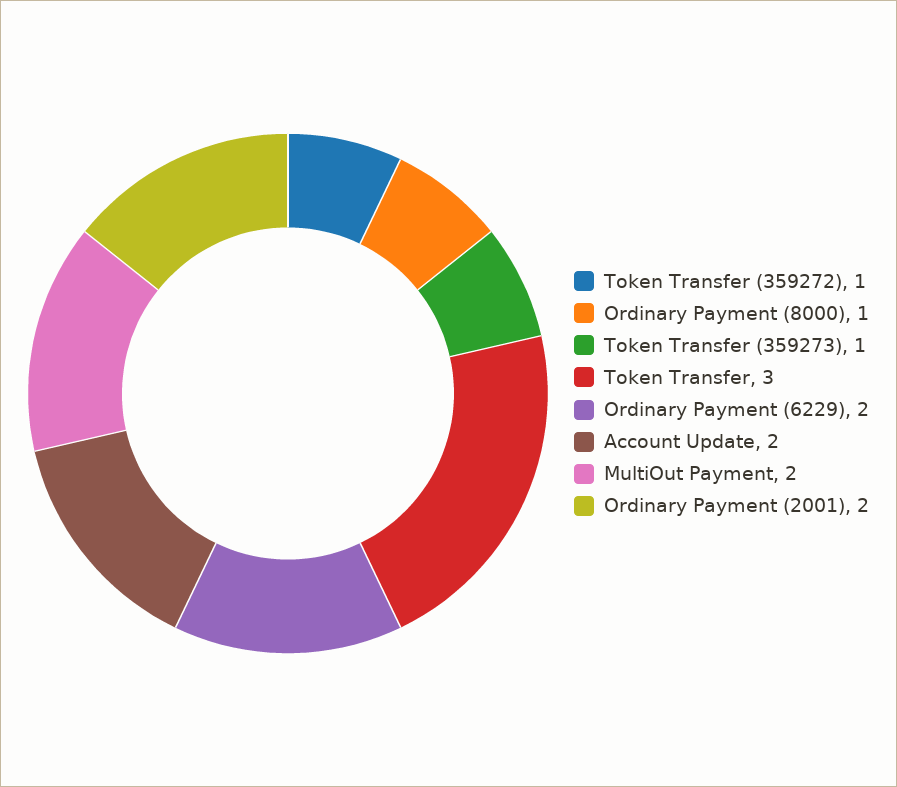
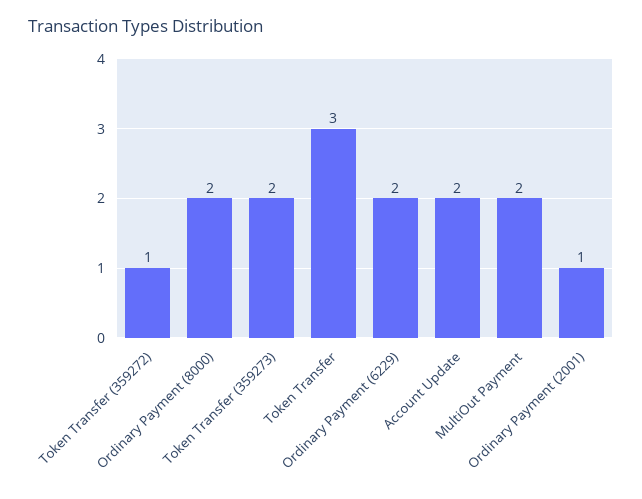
Ordinary Payment (8000): 1 -> 2
Token Transfer (359273): 1 -> 2
Ordinary Payment (2001): 2 -> 1

